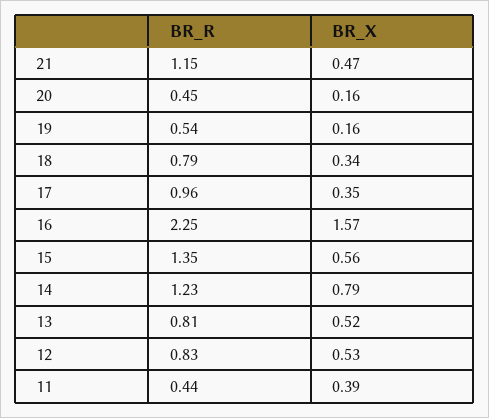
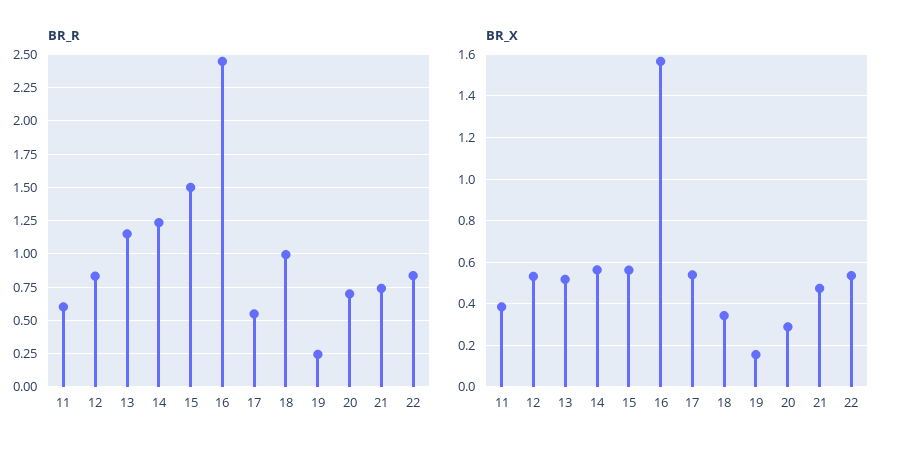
BR_R, 21: 1.15 -> 0.75
BR_R, 20: 0.45 -> 0.7
BR_X, 20: 0.16 -> 0.3
BR_R, 19: 0.54 -> 0.25
BR_R, 18: 0.79 -> 1
BR_R, 17: 0.96 -> 0.55
BR_X, 17: 0.35 -> 0.55
BR_R, 16: 2.25 -> 2.45
BR_R, 15: 1.35 -> 1.5
BR_X, 14: 0.79 -> 0.55
BR_R, 13: 0.81 -> 1.15
BR_R, 11: 0.44 -> 0.6
BR_R, 22: none -> 0.85
BR_X, 22: none -> 0.55

